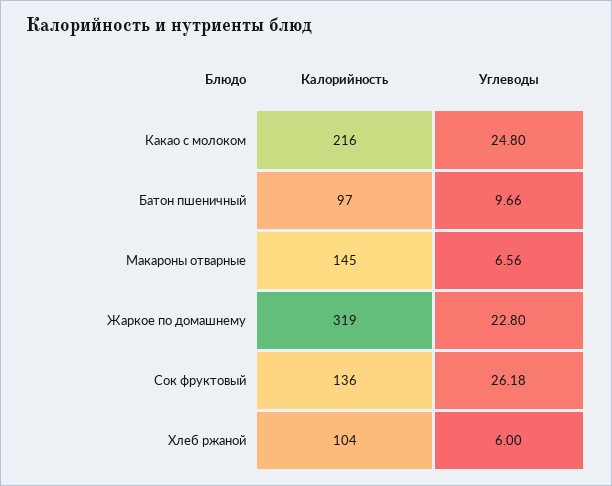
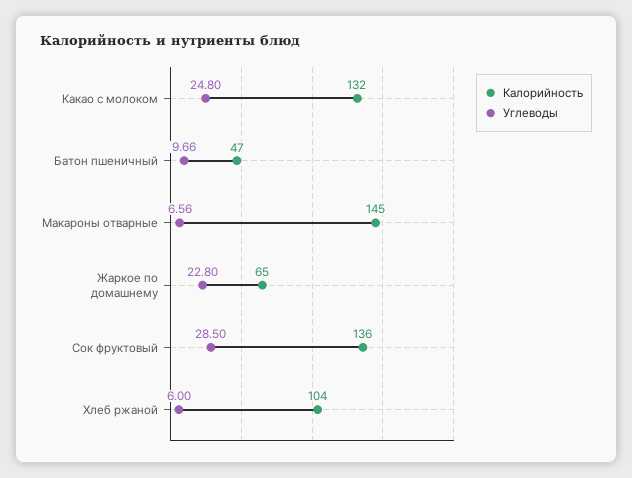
Калорийность, Какао с молоком: 216 -> 132
Калорийность, Батон пшеничный: 97 -> 47
Калорийность, Жаркое по домашнему: 319 -> 65
Углеводы, Сок фруктовый: 26.18 -> 28.5

